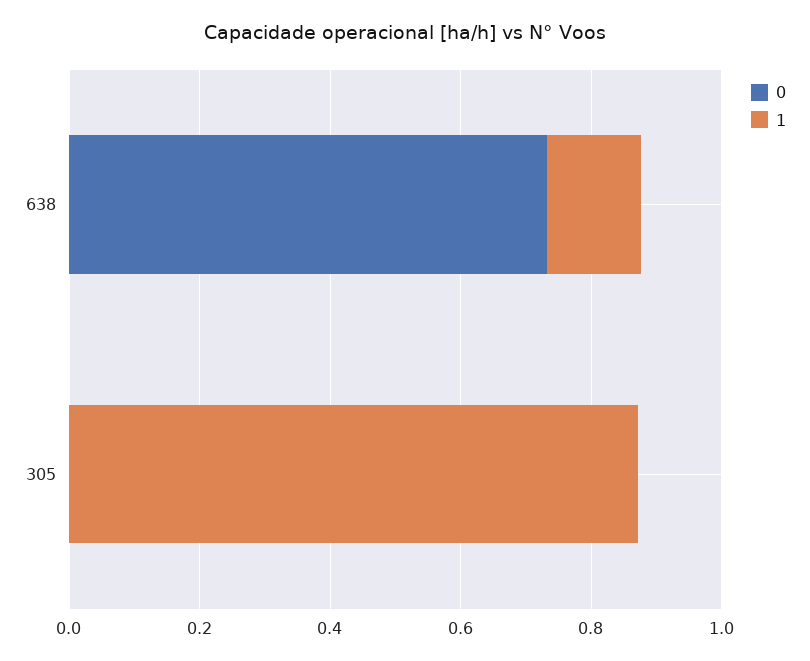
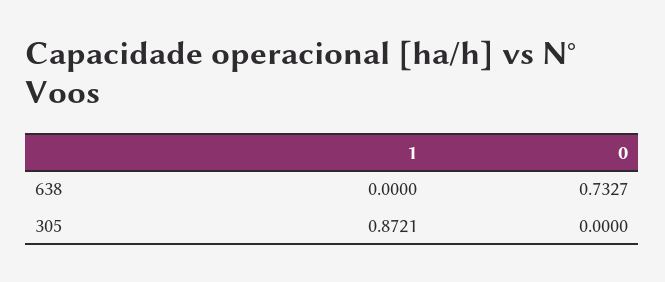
1, 638: 0.15 -> 0

